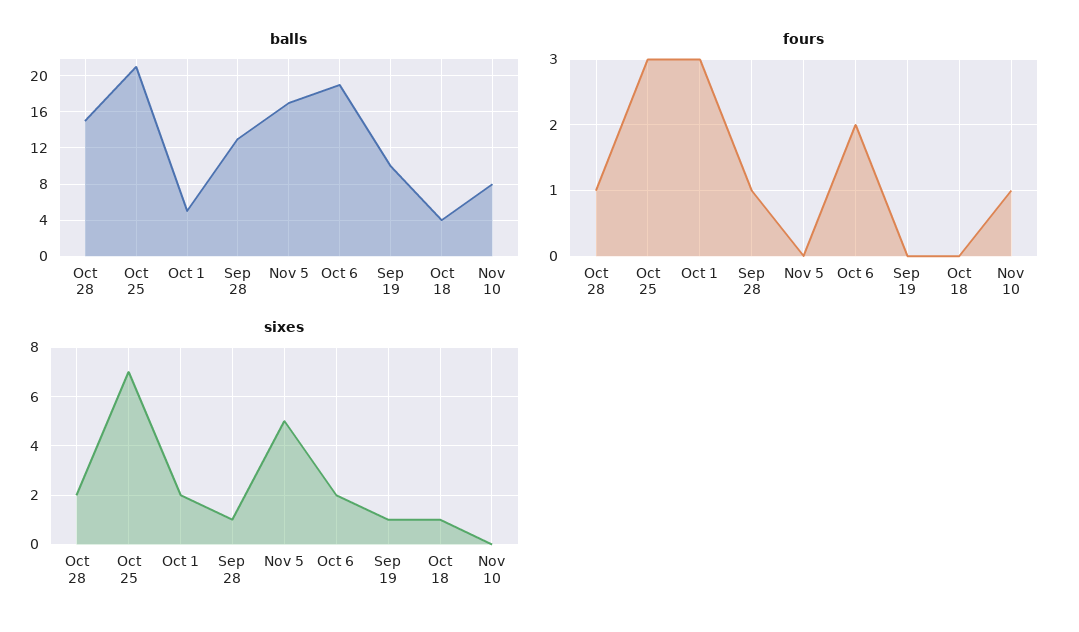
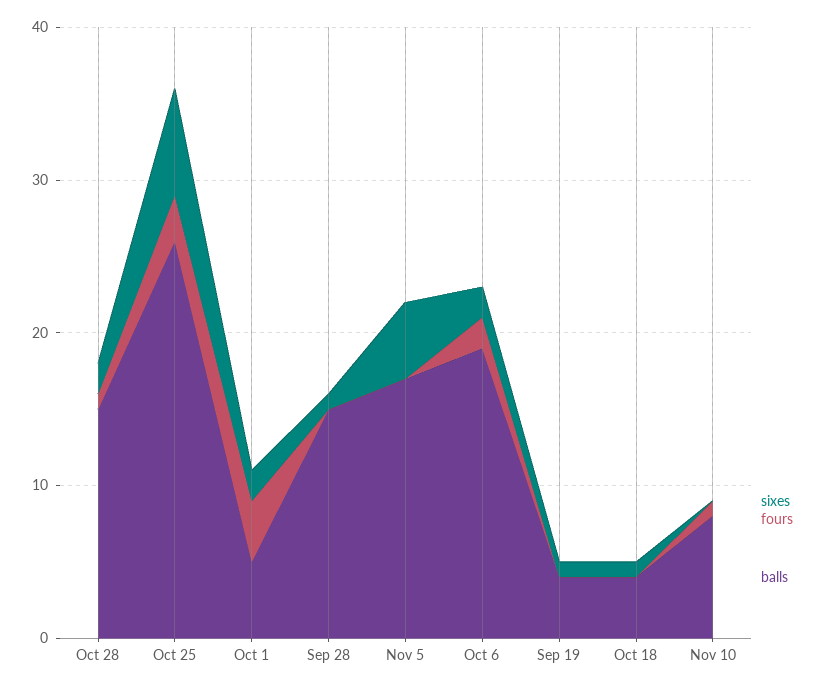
balls, Oct 25: 21 -> 26
balls, Sep 28: 13 -> 15
balls, Sep 19: 10 -> 4
fours, Oct 1: 3 -> 4
fours, Sep 28: 1 -> 0

